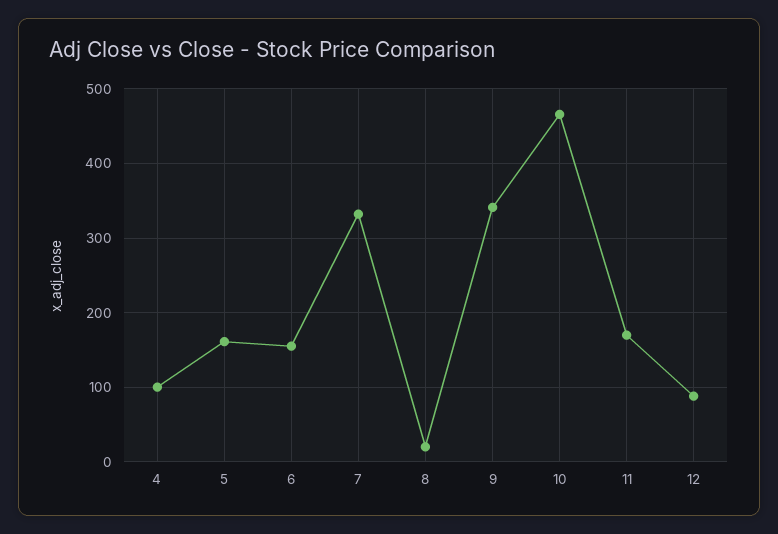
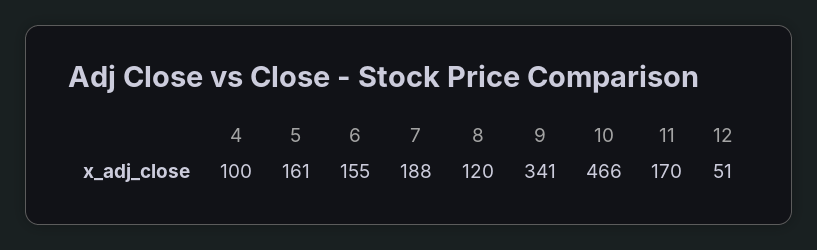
7: 330 -> 188
8: 20 -> 120
12: 90 -> 51

